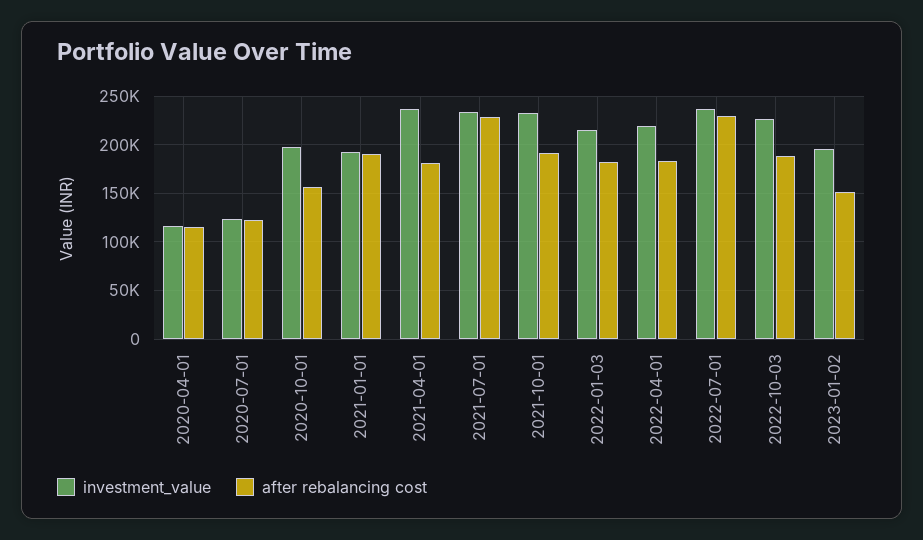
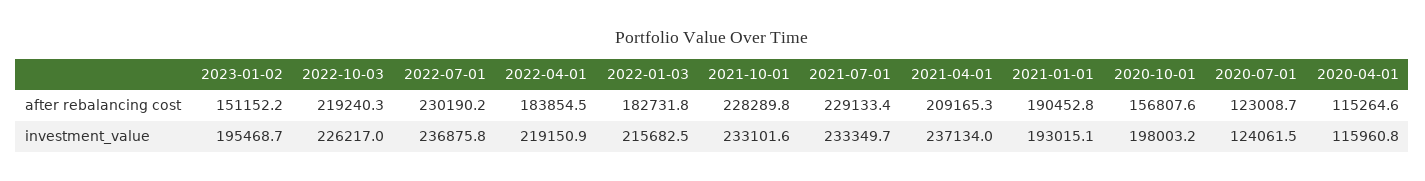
after rebalancing cost, 2021-04-01: 180000 -> 209165.3
after rebalancing cost, 2021-10-01: 190000 -> 228289.8
after rebalancing cost, 2022-10-03: 190000 -> 219240.3

